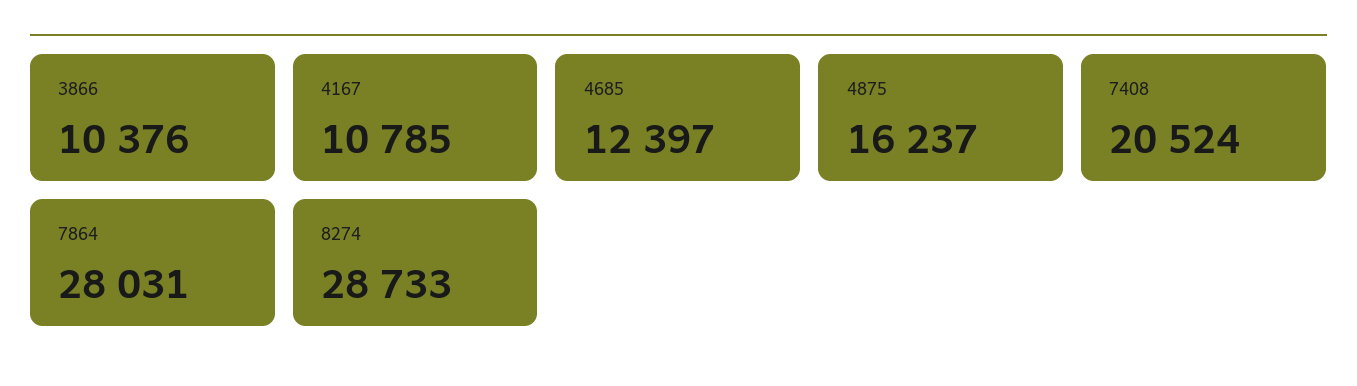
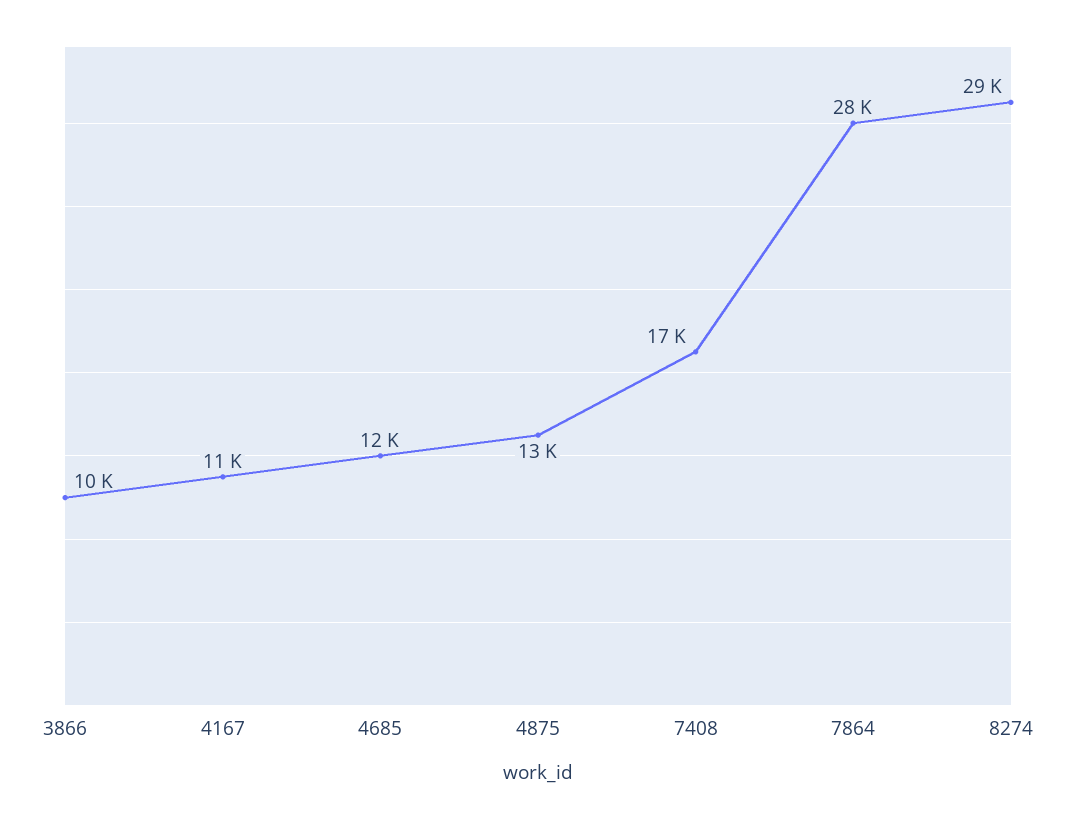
4875: 16237 -> 13000
7408: 20524 -> 17000

